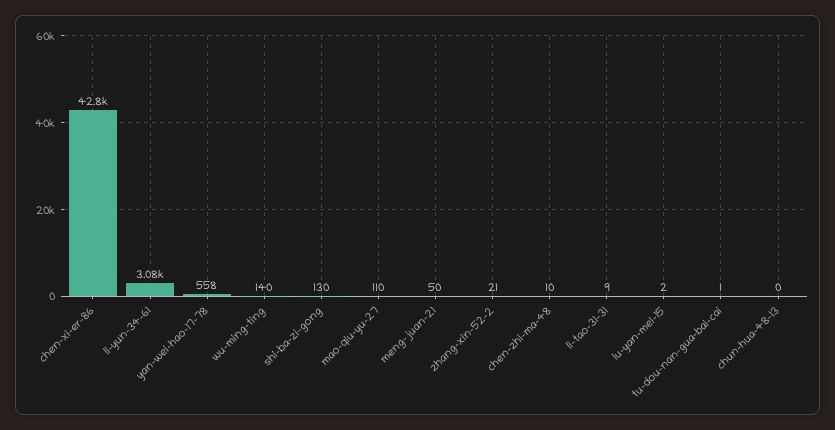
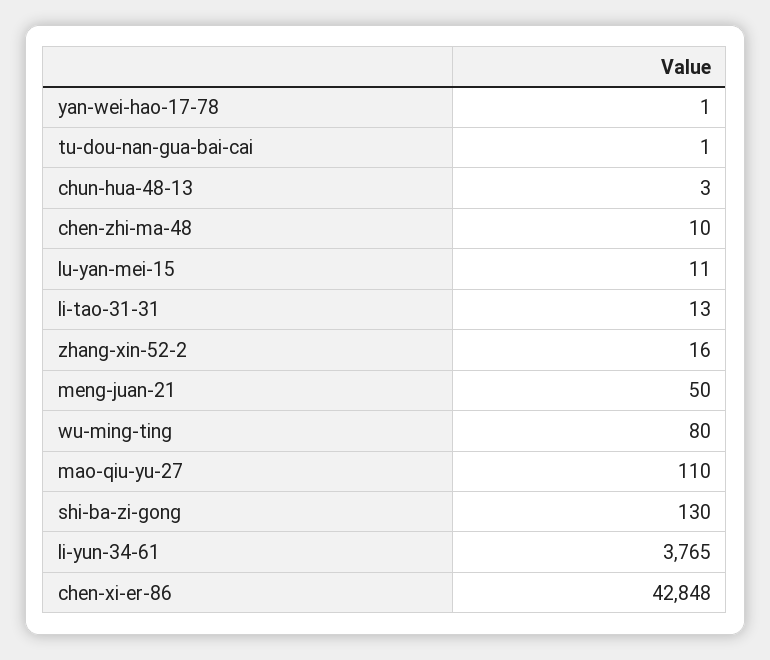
li-yun-34-61: 3080 -> 3765
yan-wei-hao-17-78: 558 -> 1
wu-ming-ting: 140 -> 80
zhang-xin-52-2: 21 -> 16
li-tao-31-31: 9 -> 13
lu-yan-mei-15: 2 -> 11
chun-hua-48-13: 0 -> 3

